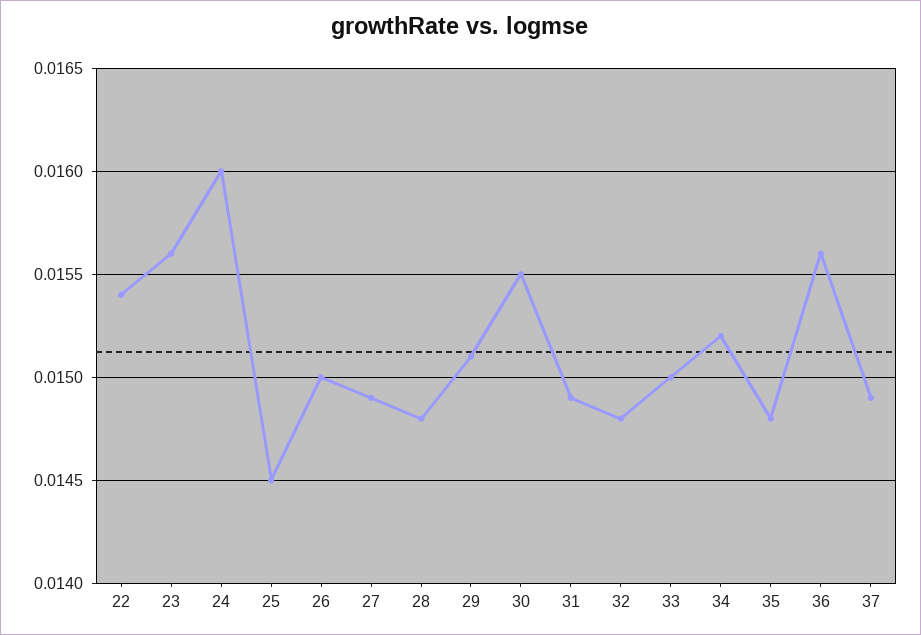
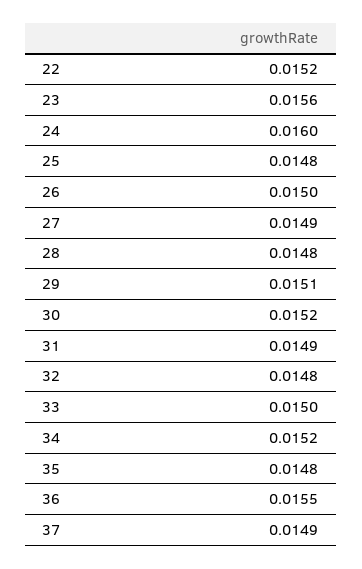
22: 0.0154 -> 0.0152
25: 0.0145 -> 0.0148
30: 0.0155 -> 0.0152
36: 0.0156 -> 0.0155

